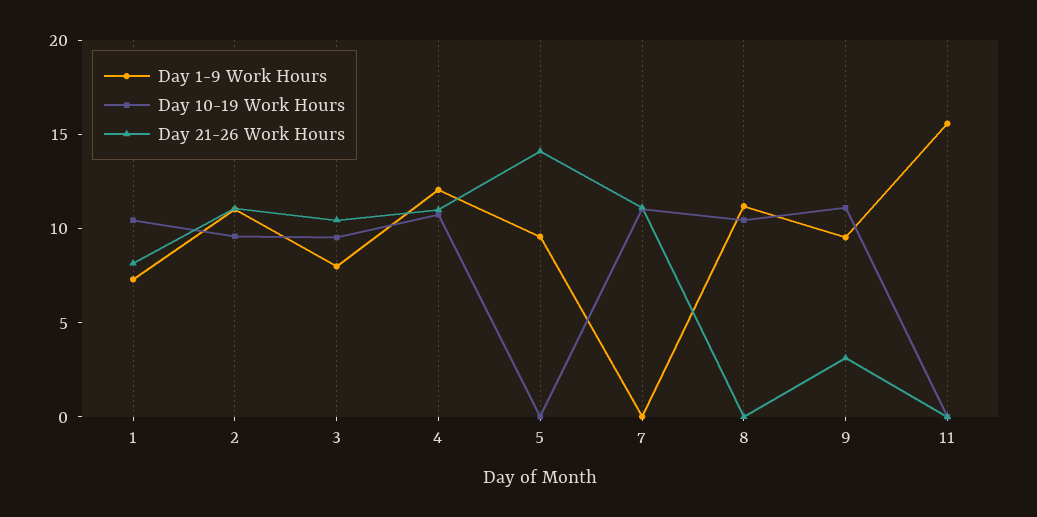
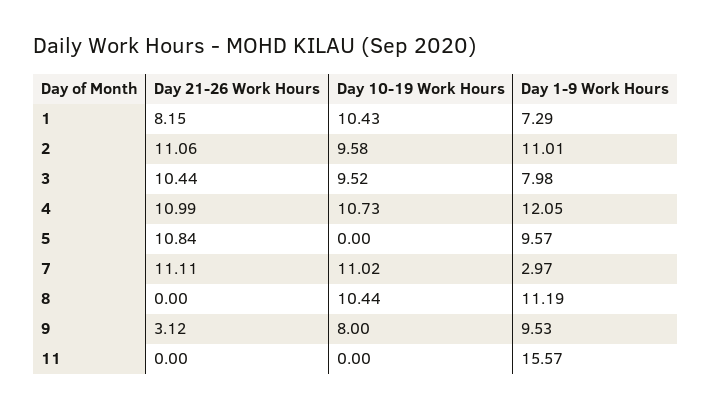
Day 21-26 Work Hours, 5: 14 -> 10.84
Day 1-9 Work Hours, 7: 0 -> 2.97
Day 10-19 Work Hours, 9: 11 -> 8

